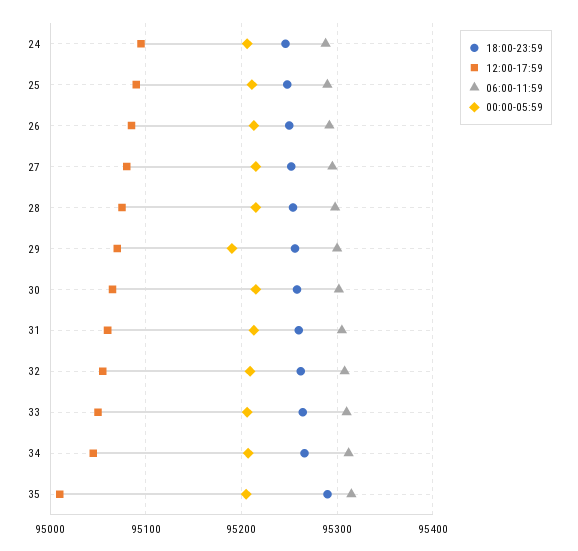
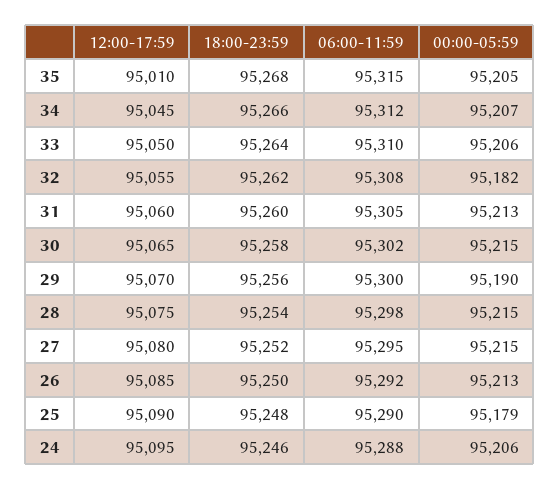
00:00-05:59, 25: 95210 -> 95179
00:00-05:59, 32: 95210 -> 95182
18:00-23:59, 35: 95290 -> 95268

